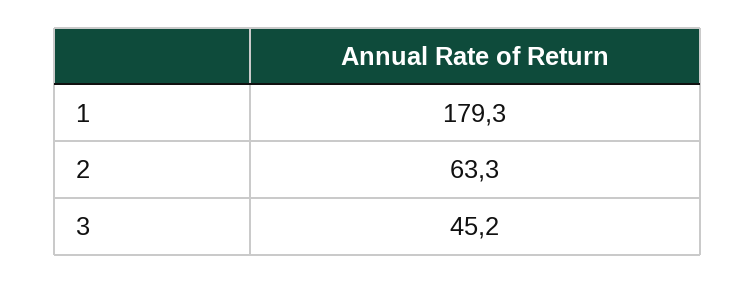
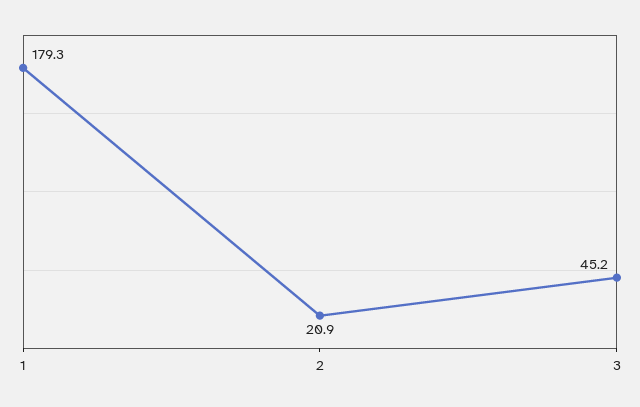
2: 63.3 -> 20.9

